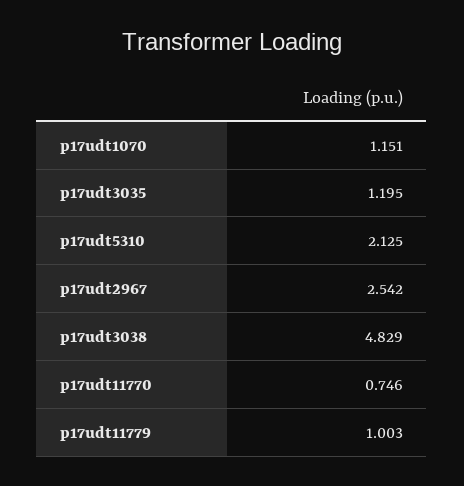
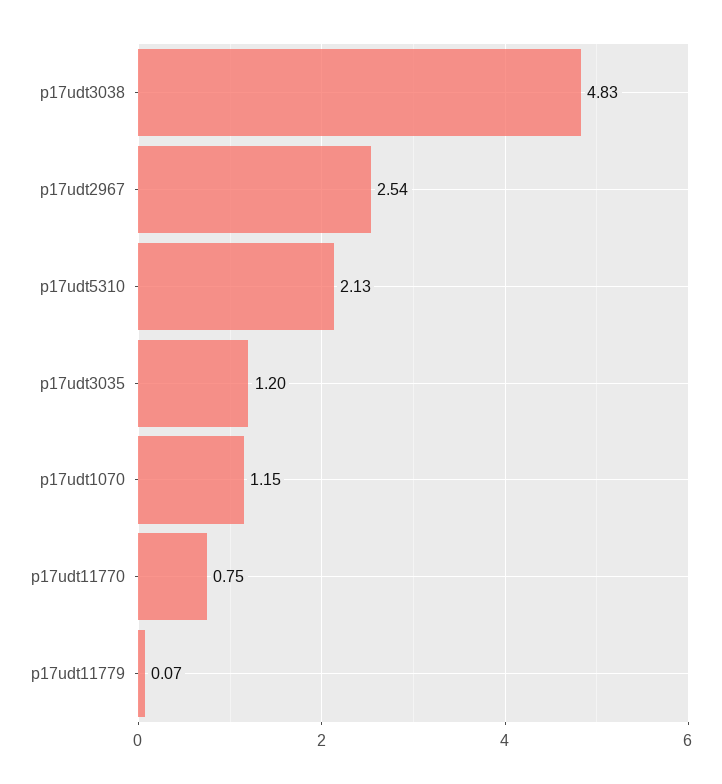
p17udt11779: 1.003 -> 0.07

